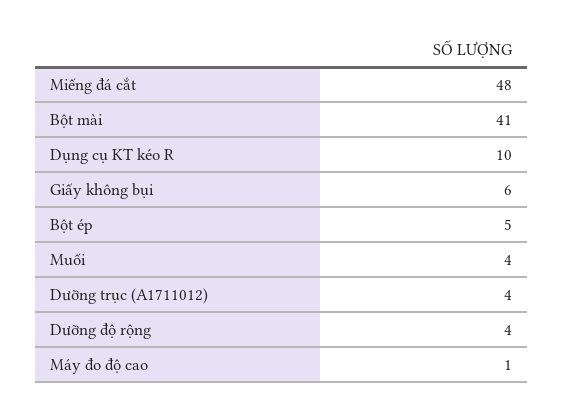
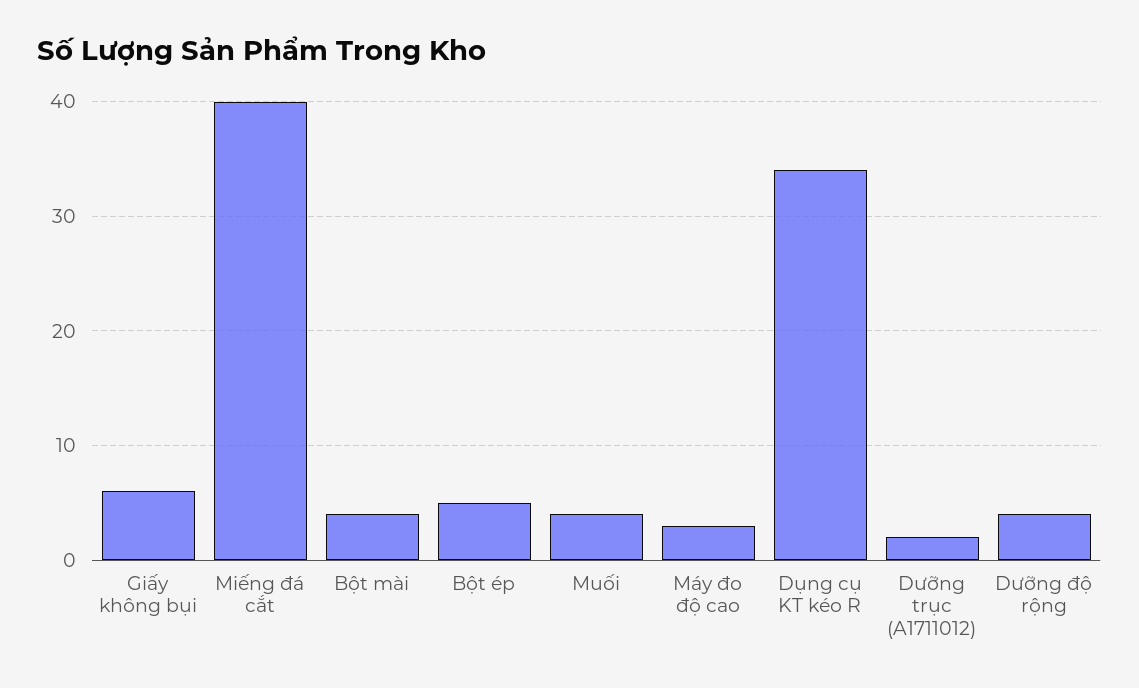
Miếng đá cắt: 48 -> 40
Bột mài: 41 -> 4
Dụng cụ KT kéo R: 10 -> 34
Dưỡng trục (A1711012): 4 -> 2
Máy đo độ cao: 1 -> 3

